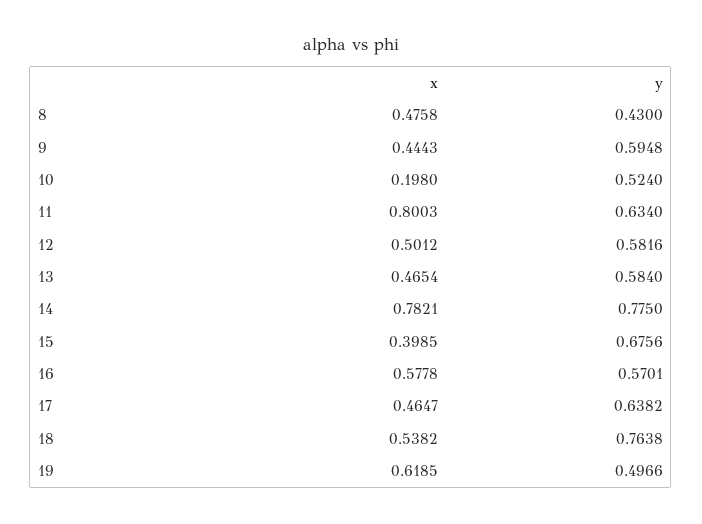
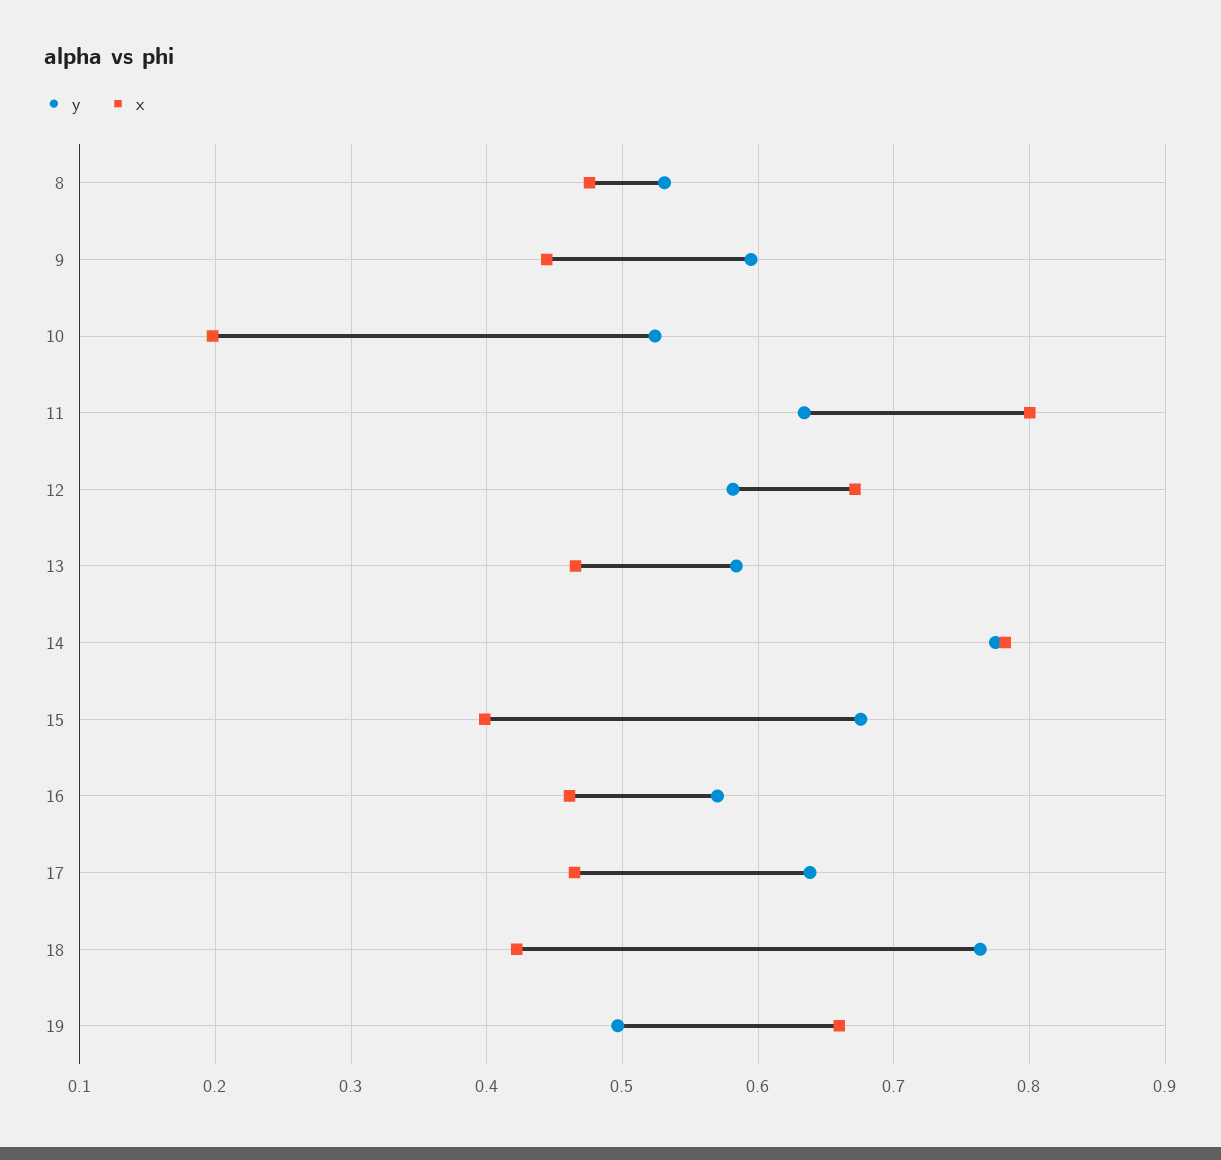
y, 8: 0.43 -> 0.53
x, 12: 0.5012 -> 0.67
x, 16: 0.5778 -> 0.46
x, 18: 0.5382 -> 0.42
x, 19: 0.6185 -> 0.66

